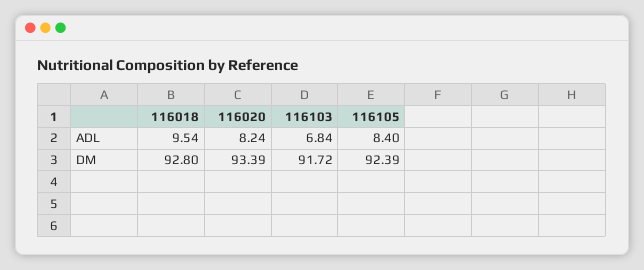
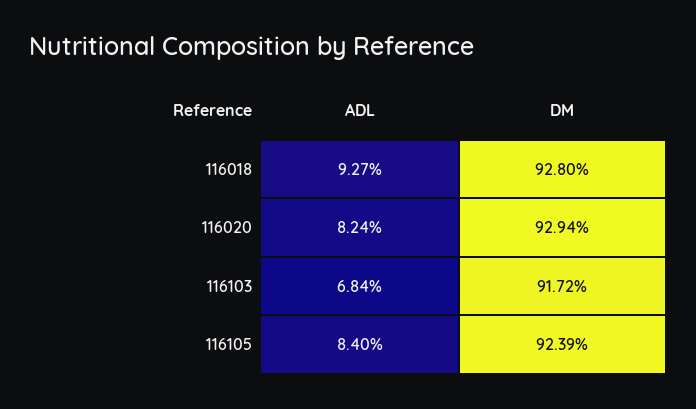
116018, ADL: 9.54 -> 9.27
116020, DM: 93.39 -> 92.94

